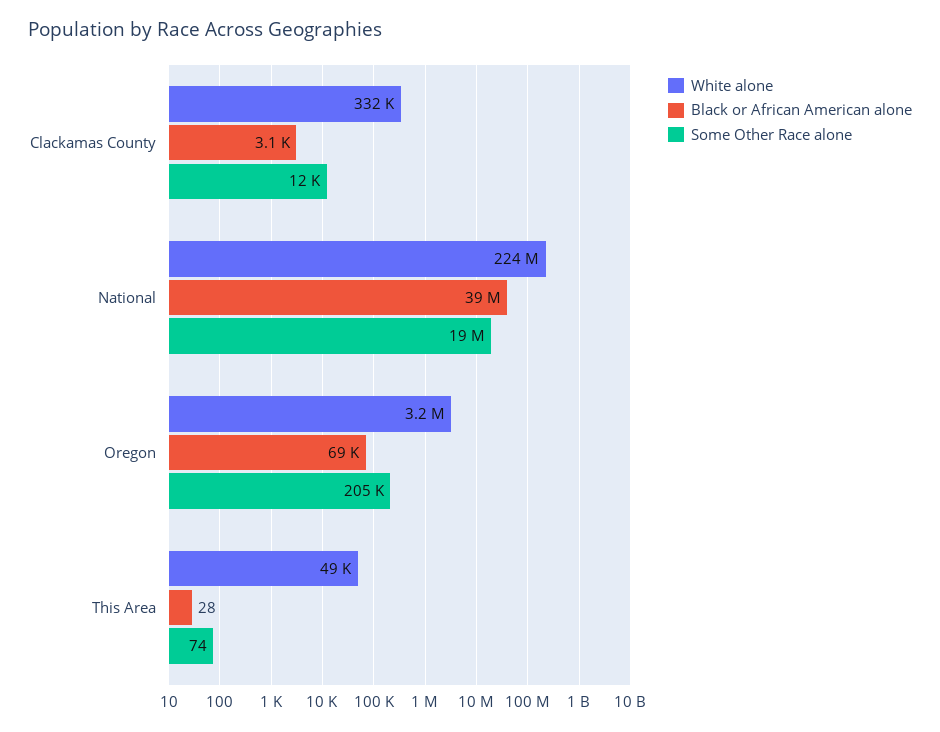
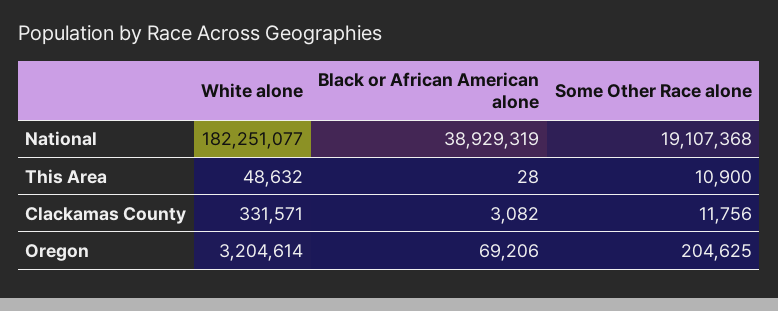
White alone, National: 224000000 -> 182251077
Some Other Race alone, This Area: 74 -> 10900

